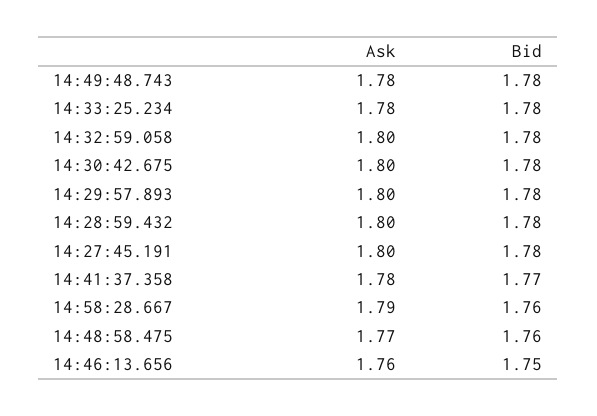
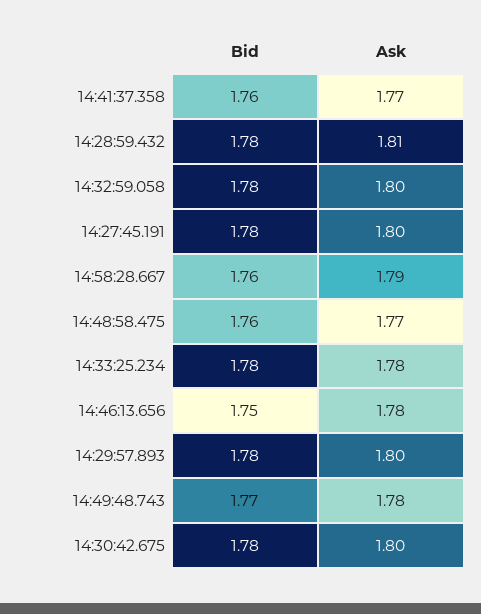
Bid, 14:49:48.743: 1.78 -> 1.77
Ask, 14:28:59.432: 1.8 -> 1.81
Ask, 14:41:37.358: 1.78 -> 1.77
Bid, 14:41:37.358: 1.77 -> 1.76
Ask, 14:46:13.656: 1.76 -> 1.78

